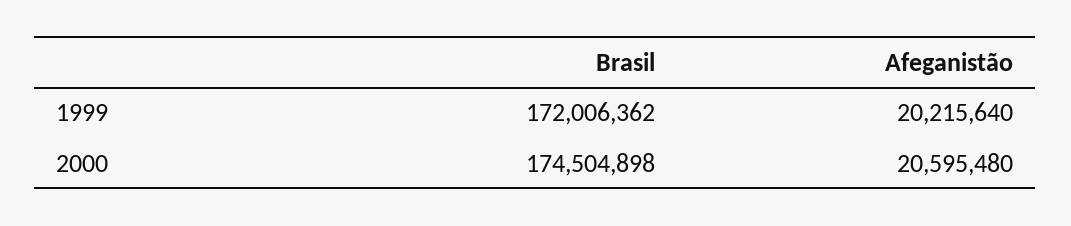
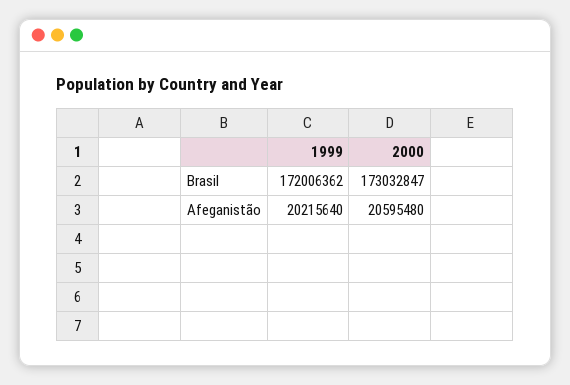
Brasil, 2000: 174504898 -> 173032847

